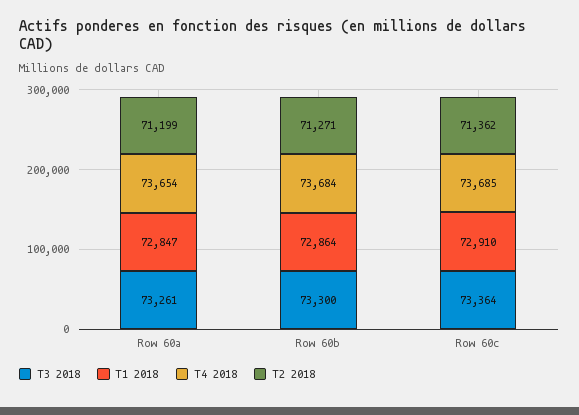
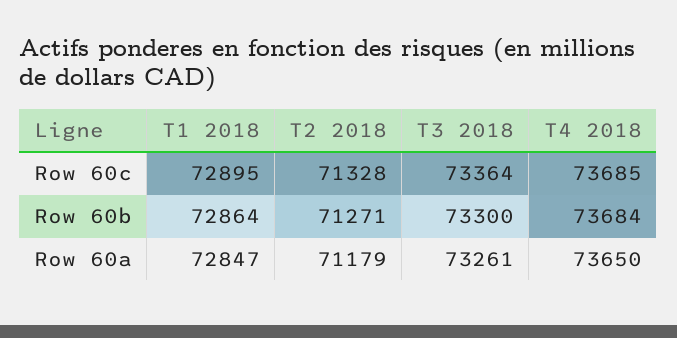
T4 2018, Row 60a: 73654 -> 73650
T2 2018, Row 60a: 71199 -> 71179
T1 2018, Row 60c: 72910 -> 72895
T2 2018, Row 60c: 71362 -> 71328

